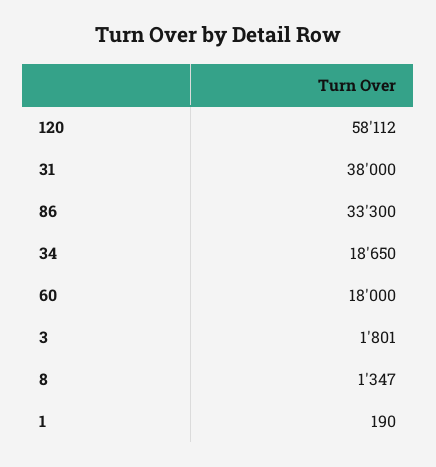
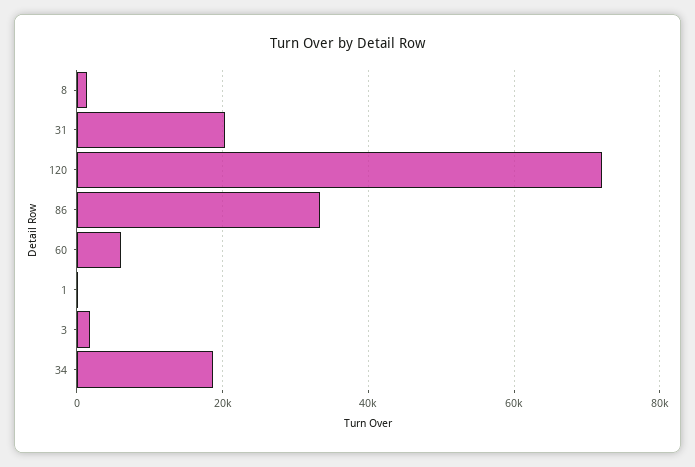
120: 58112 -> 72000
31: 38000 -> 20000
60: 18000 -> 6000

